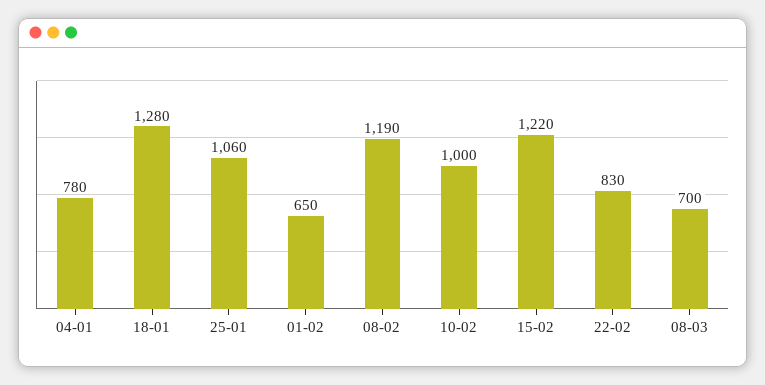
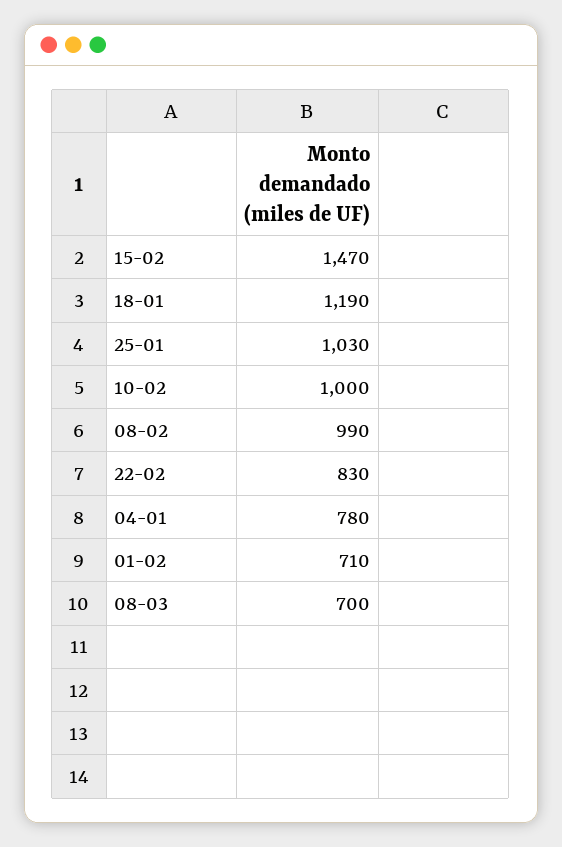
18-01: 1280 -> 1190
25-01: 1060 -> 1030
01-02: 650 -> 710
08-02: 1190 -> 990
15-02: 1220 -> 1470

